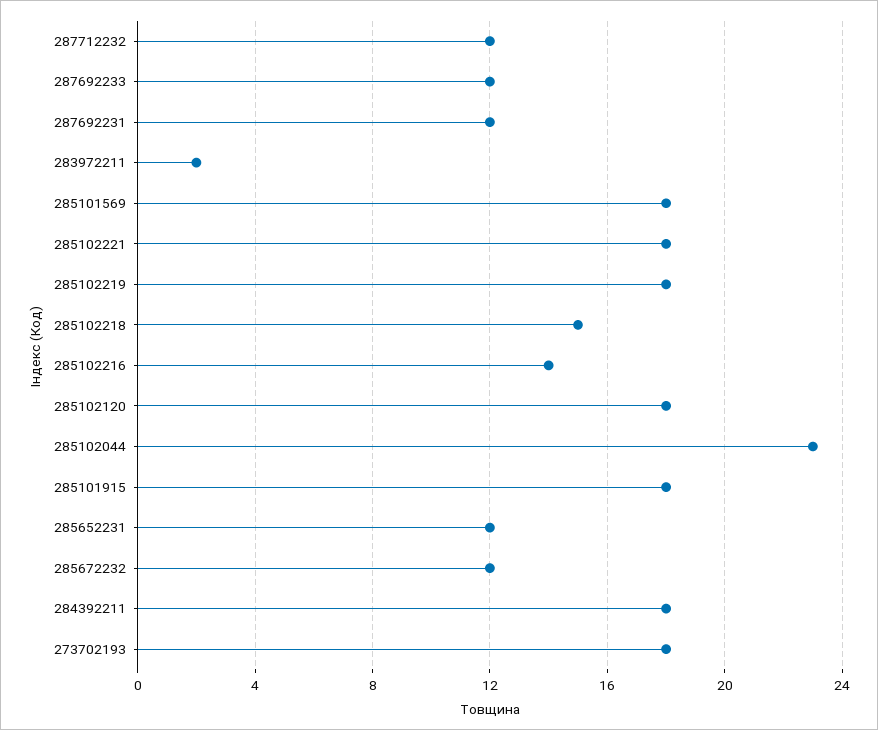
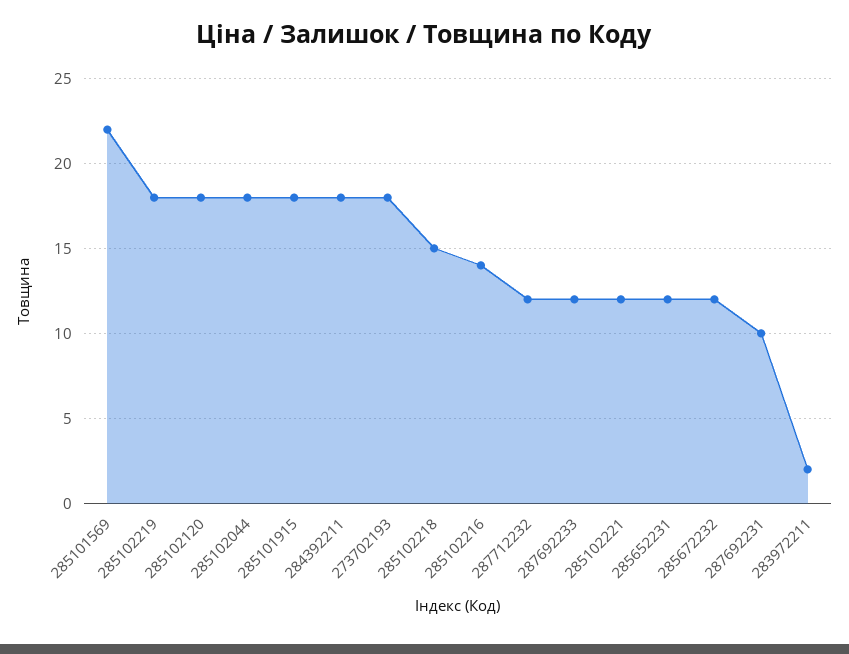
287692231: 12 -> 10
285101569: 18 -> 22
285102221: 18 -> 12
285102044: 23 -> 18

